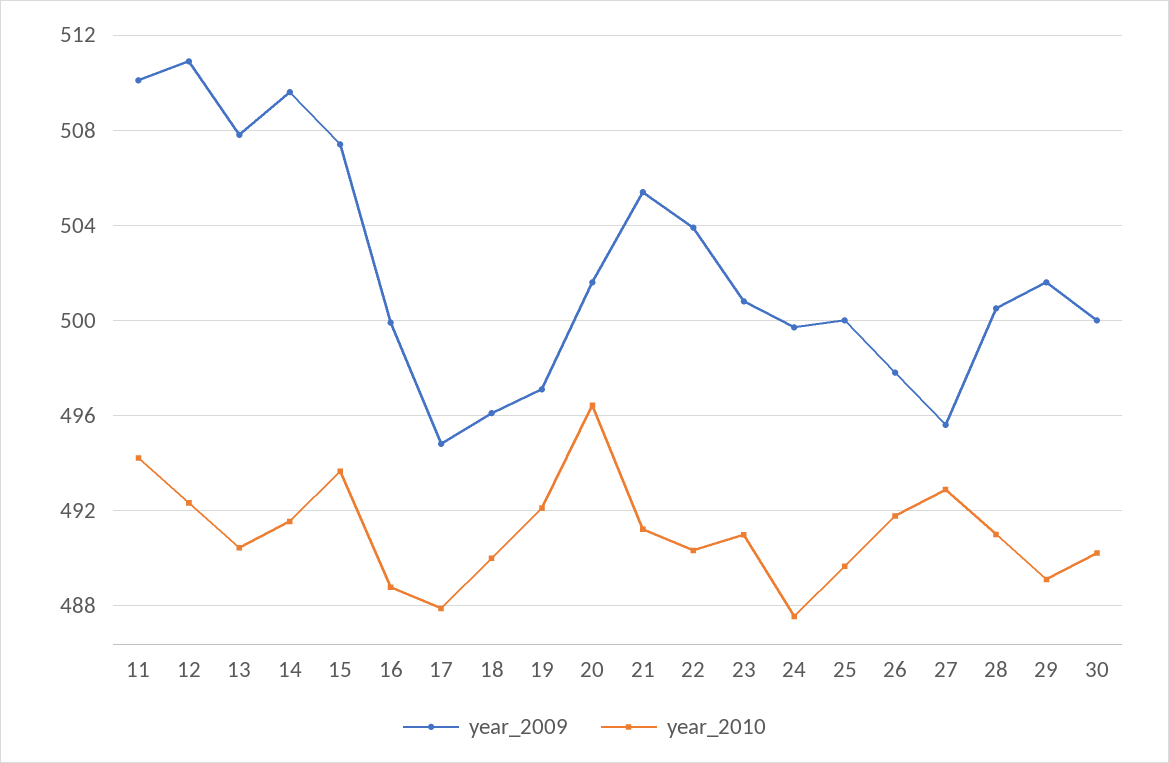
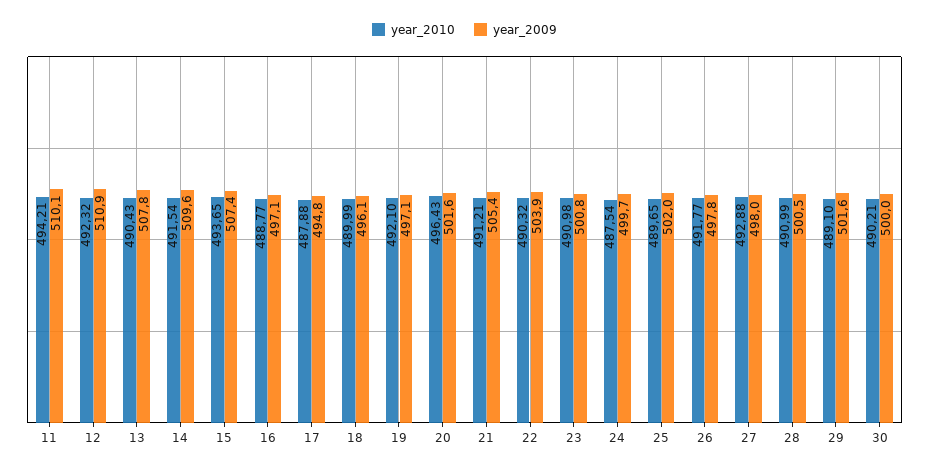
year_2009, 16: 500 -> 497.1
year_2009, 25: 500 -> 502
year_2009, 27: 495.5 -> 498

